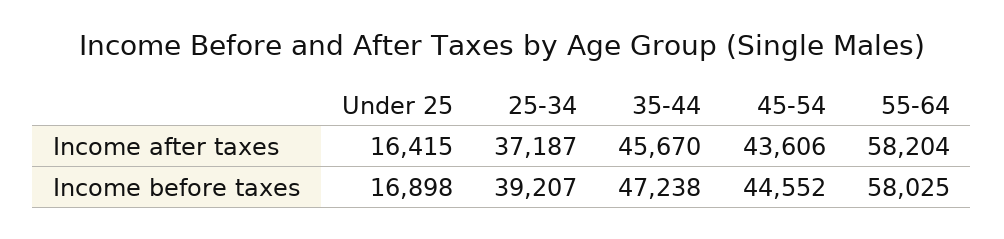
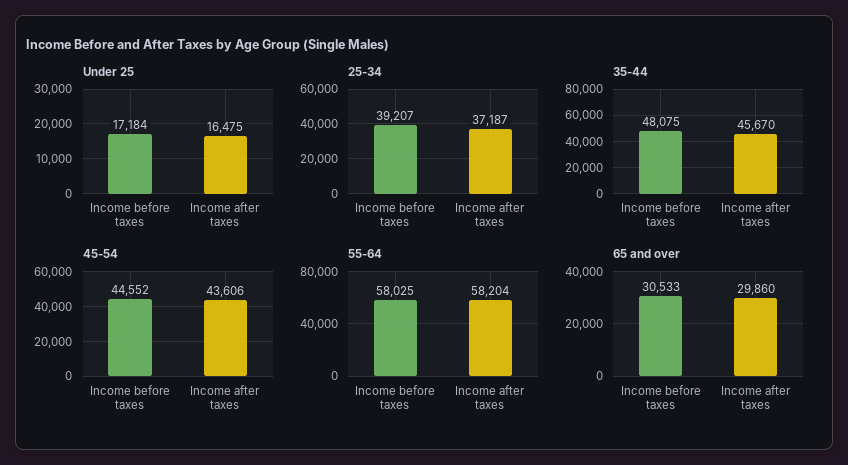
Under 25, Income after taxes: 16415 -> 16475
Under 25, Income before taxes: 16898 -> 17184
35-44, Income before taxes: 47238 -> 48075
65 and over, Income before taxes: none -> 30533
65 and over, Income after taxes: none -> 29860

